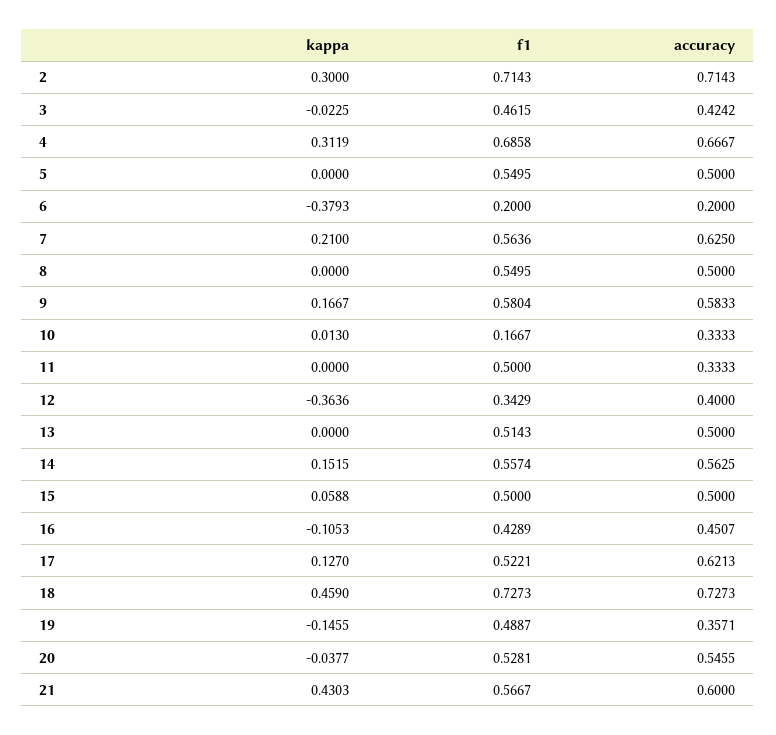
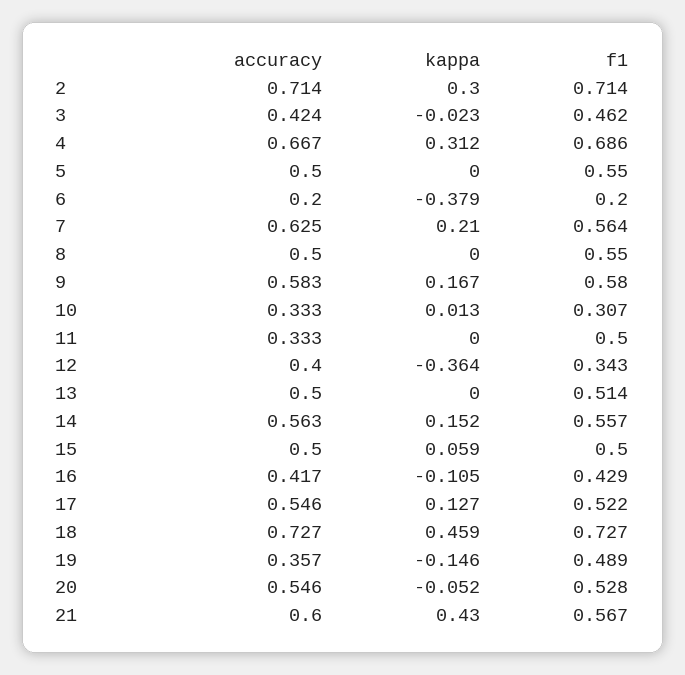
f1, 10: 0.1667 -> 0.307
accuracy, 16: 0.4507 -> 0.417
accuracy, 17: 0.6213 -> 0.546
kappa, 20: -0.0377 -> -0.052

